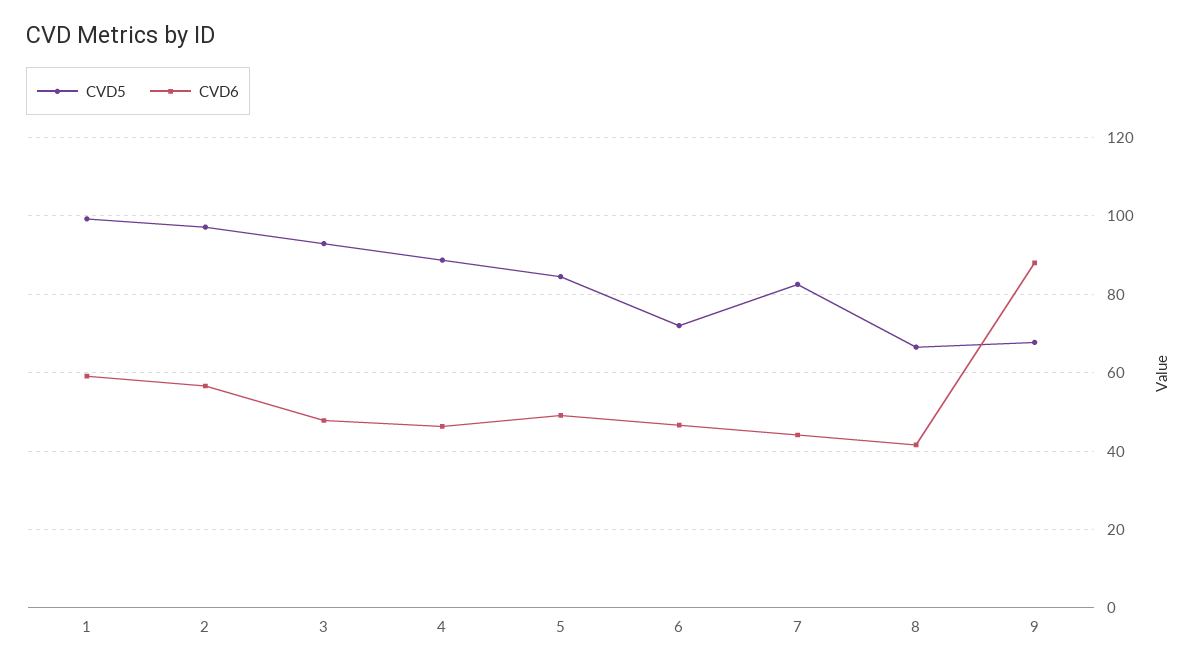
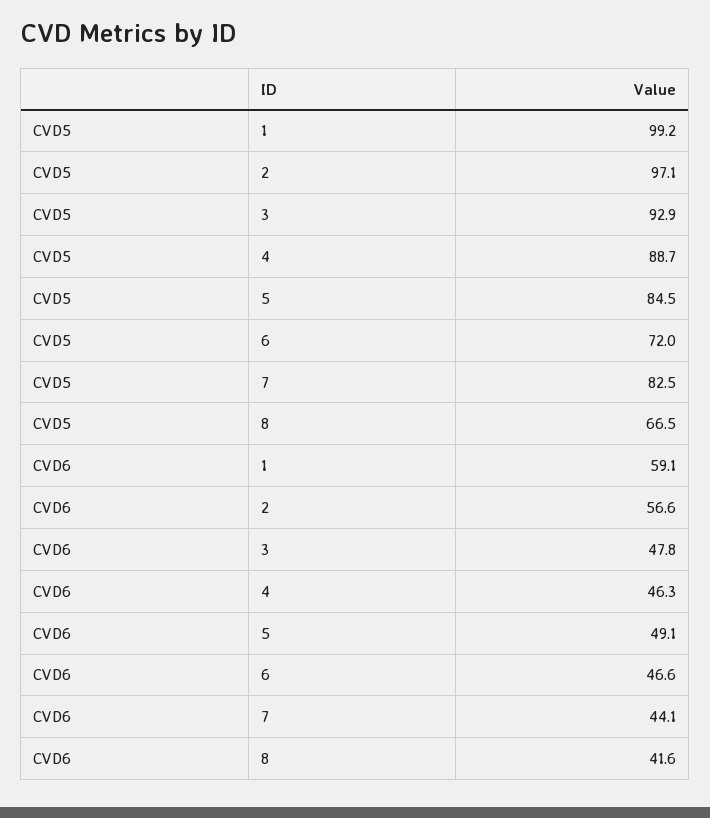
CVD5, 9: 68 -> none
CVD6, 9: 88 -> none

